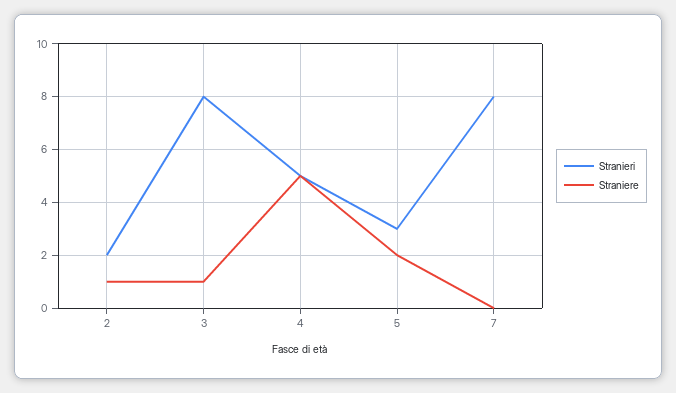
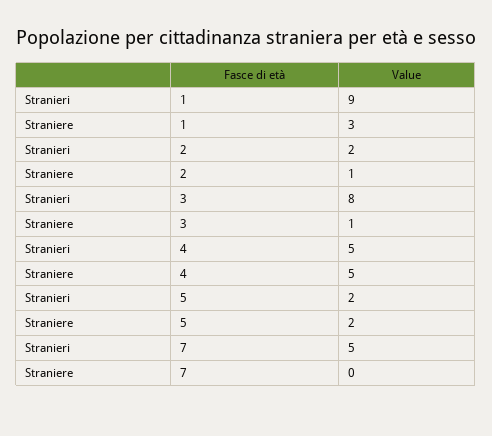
Stranieri, 5: 3 -> 2
Stranieri, 7: 8 -> 5
Stranieri, 1: none -> 9
Straniere, 1: none -> 3

